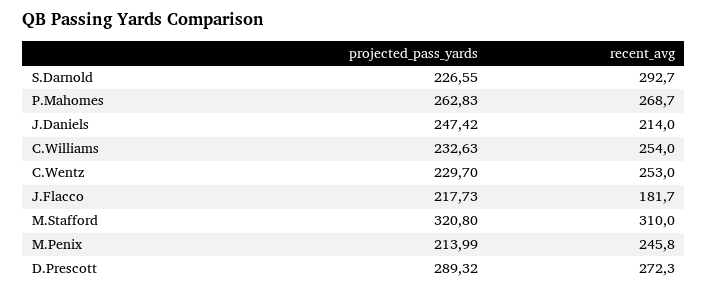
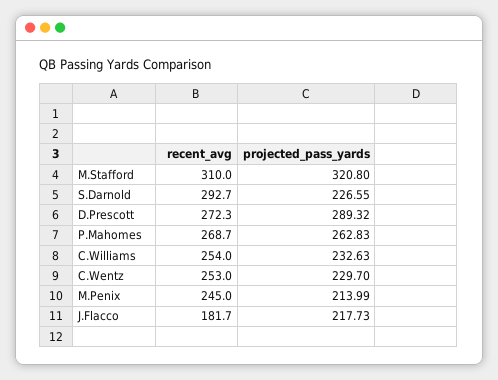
projected_pass_yards, J.Daniels: 247.42 -> none
recent_avg, J.Daniels: 214 -> none
recent_avg, M.Penix: 245.8 -> 245

